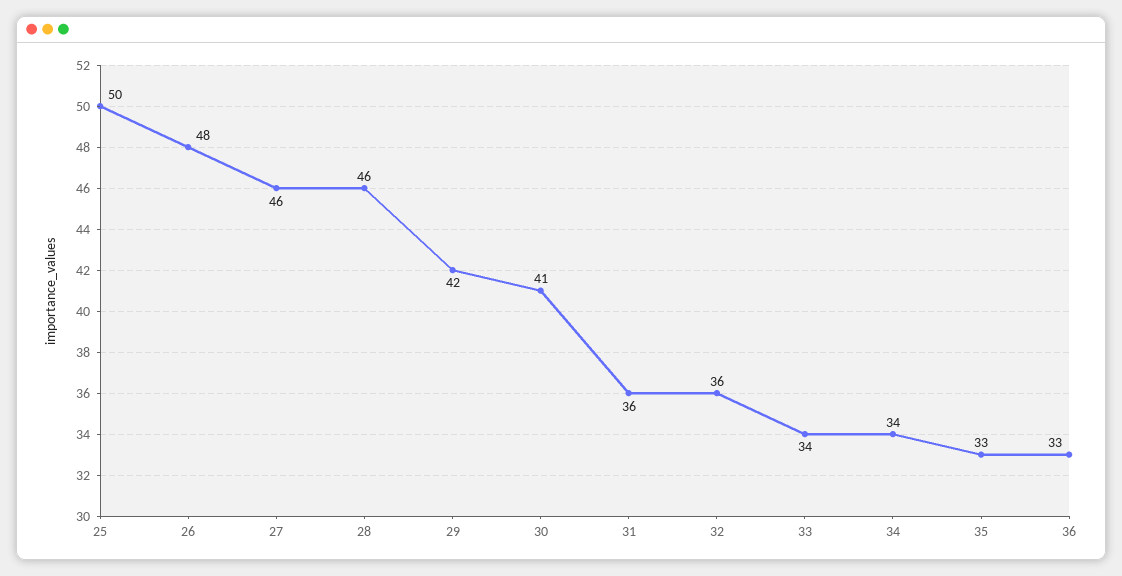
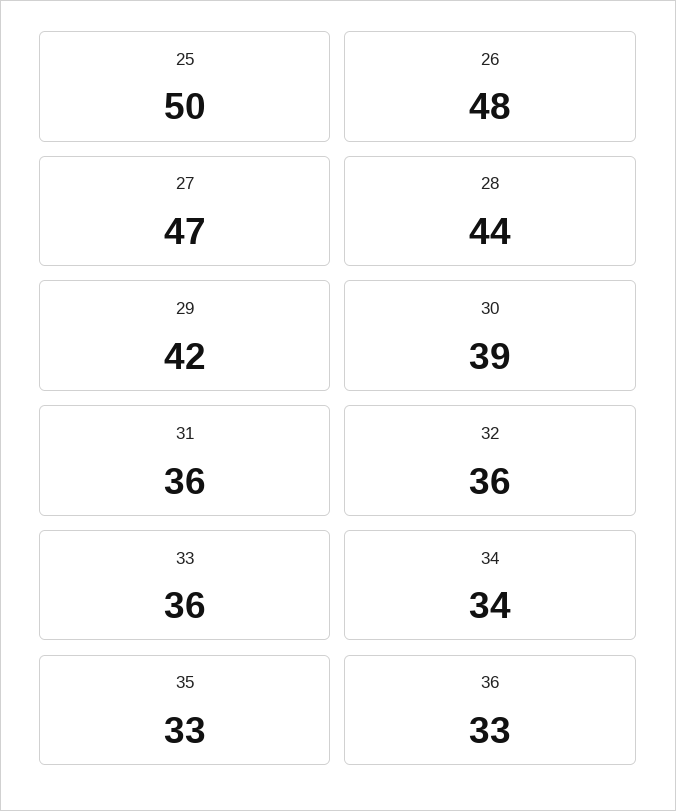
27: 46 -> 47
28: 46 -> 44
30: 41 -> 39
33: 34 -> 36

